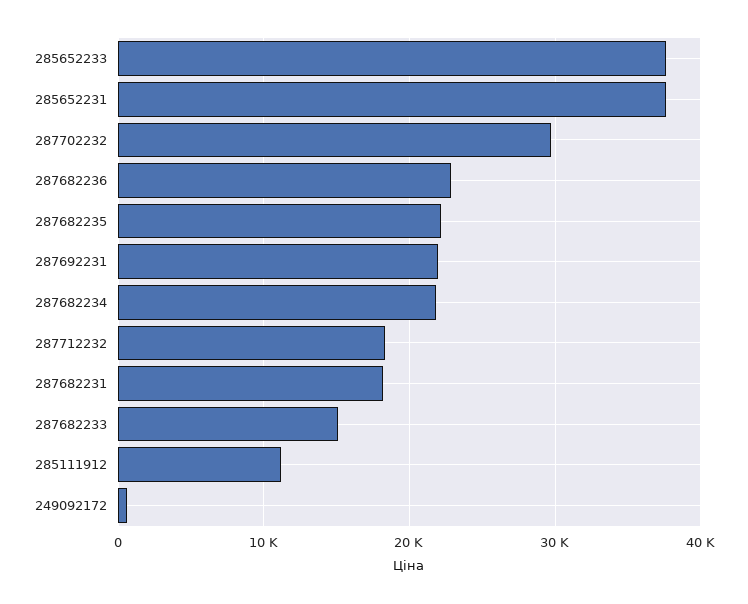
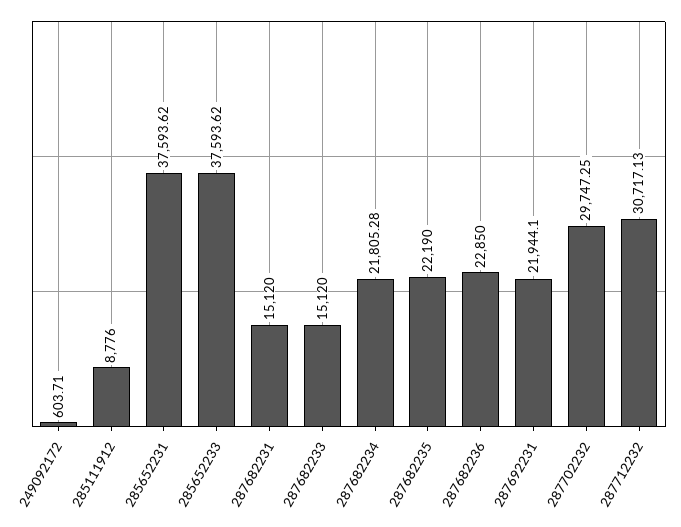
287712232: 18000 -> 30717.13
287682231: 18000 -> 15120
285111912: 11000 -> 8776

